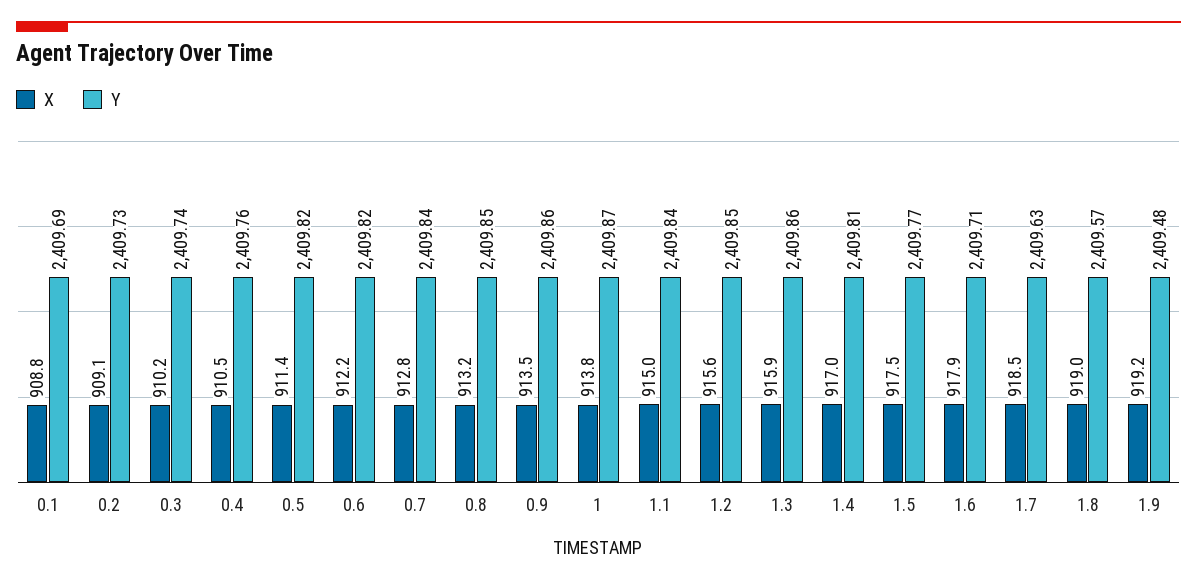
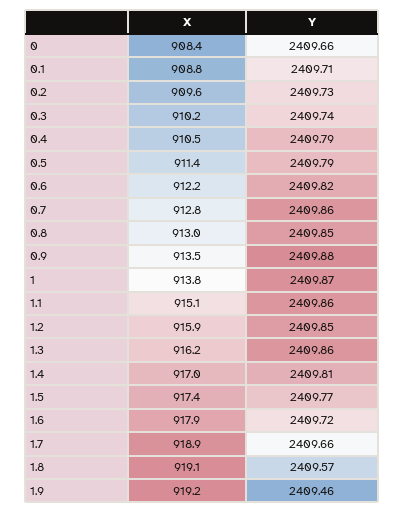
Y, 0.1: 2409.69 -> 2409.71
X, 0.2: 909.1 -> 909.6
Y, 0.4: 2409.76 -> 2409.79
Y, 0.5: 2409.82 -> 2409.79
Y, 0.7: 2409.84 -> 2409.86
X, 0.8: 913.2 -> 913
Y, 0.9: 2409.86 -> 2409.88
X, 1.1: 915 -> 915.1
Y, 1.1: 2409.84 -> 2409.86
X, 1.2: 915.6 -> 915.9
X, 1.3: 915.9 -> 916.2
X, 1.5: 917.5 -> 917.4
Y, 1.6: 2409.71 -> 2409.72
X, 1.7: 918.5 -> 918.9
Y, 1.7: 2409.63 -> 2409.66
X, 1.8: 919 -> 919.1
Y, 1.9: 2409.48 -> 2409.46
X, 0: none -> 908.4
Y, 0: none -> 2409.66

